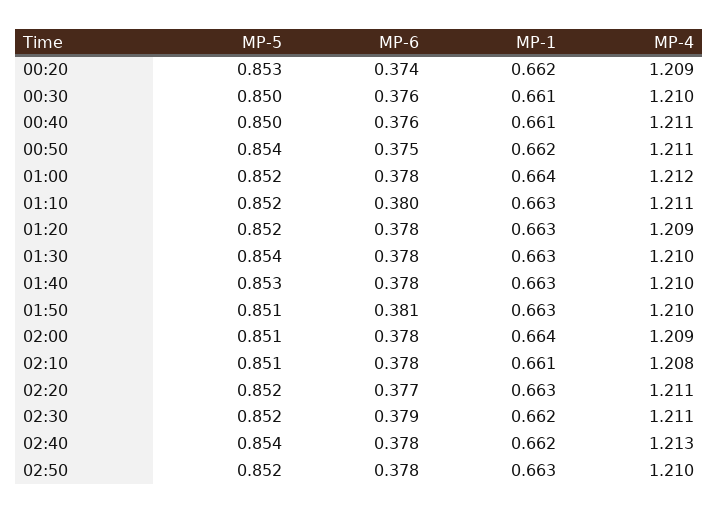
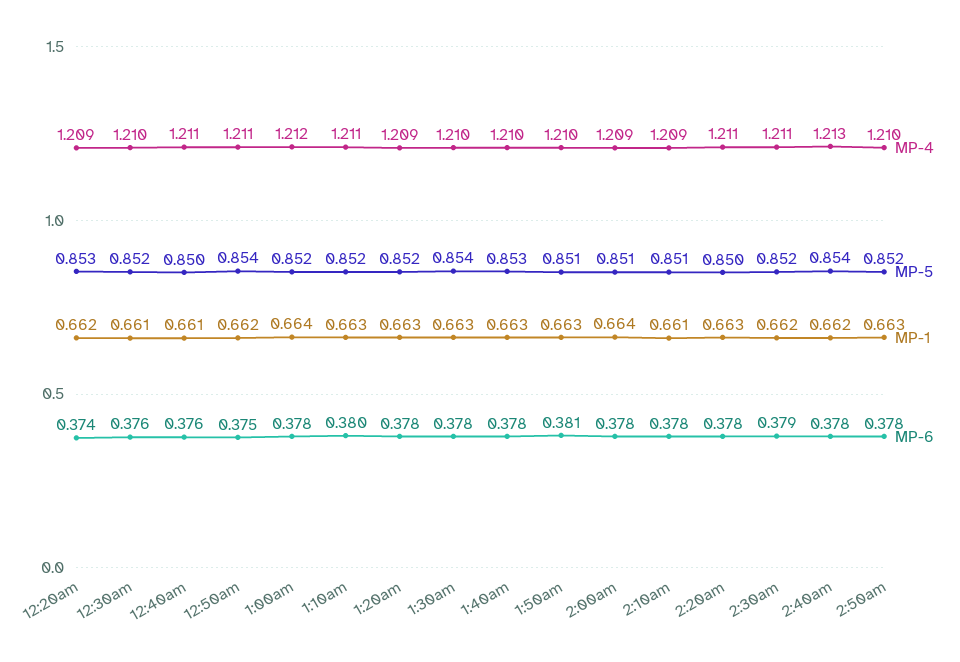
MP-5, 00:30: 0.85 -> 0.852
MP-4, 02:10: 1.208 -> 1.209
MP-5, 02:20: 0.852 -> 0.85
MP-6, 02:20: 0.377 -> 0.378

